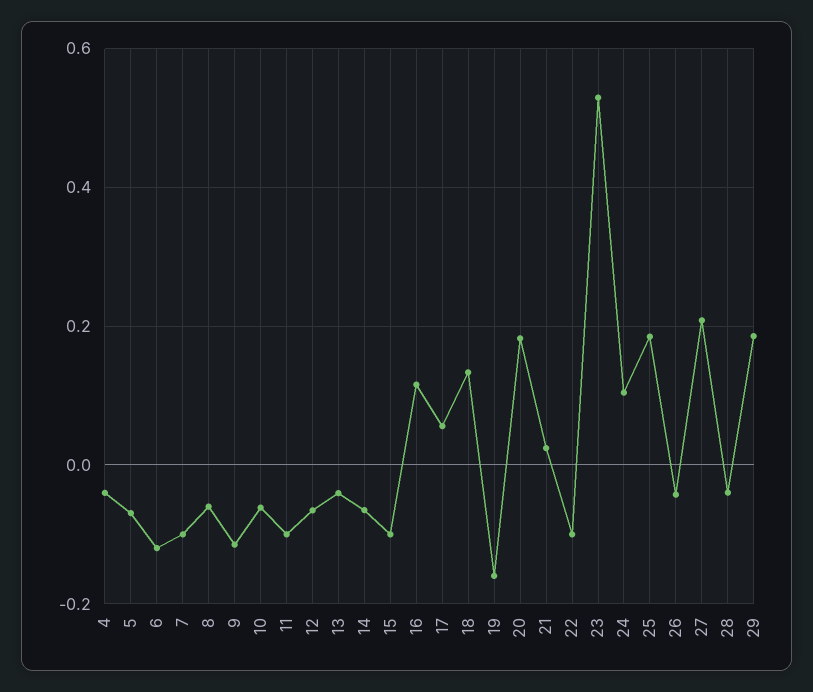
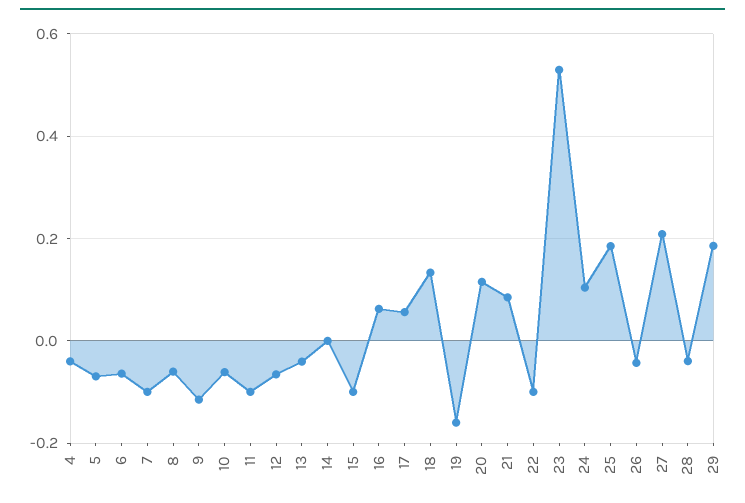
6: -0.12 -> -0.06
14: -0.06 -> 0
16: 0.12 -> 0.06
20: 0.18 -> 0.12
21: 0.02 -> 0.08

